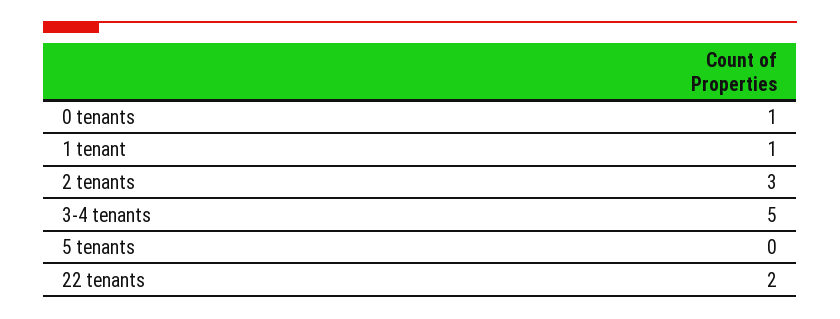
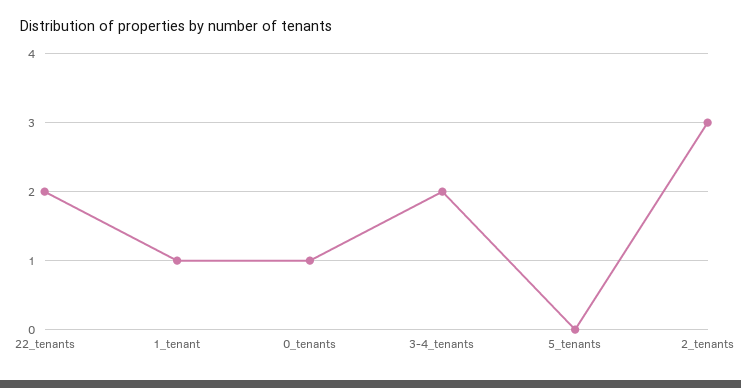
3-4 tenants: 5 -> 2

